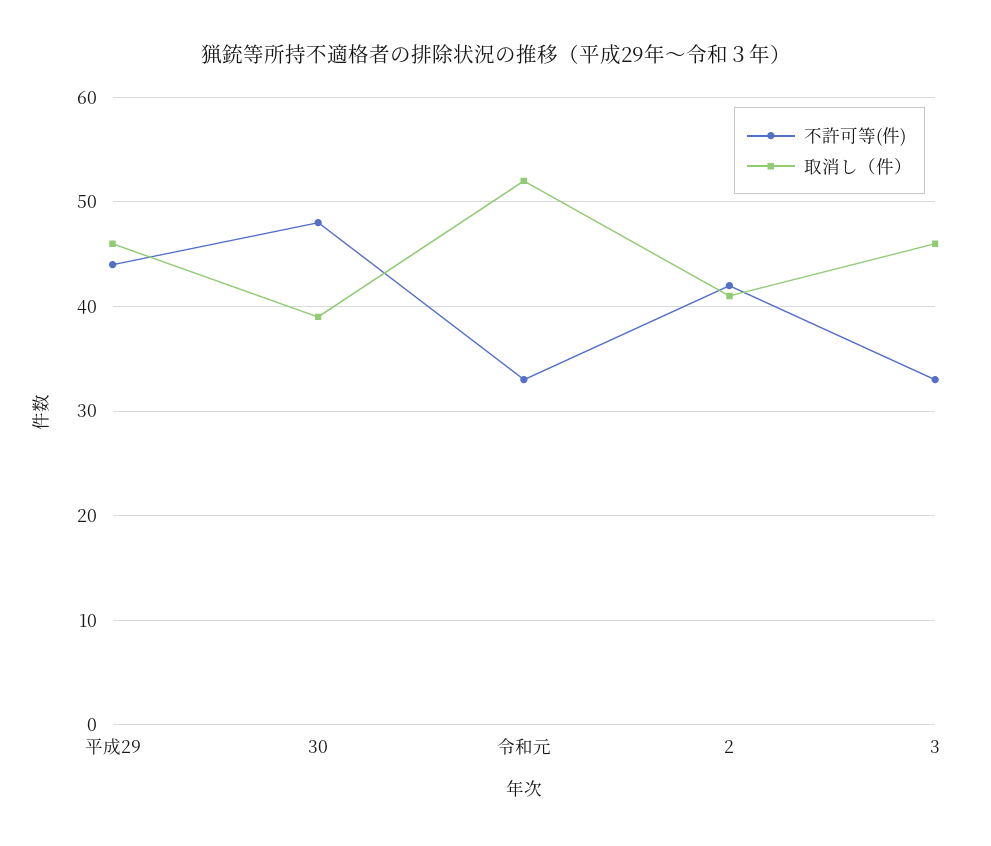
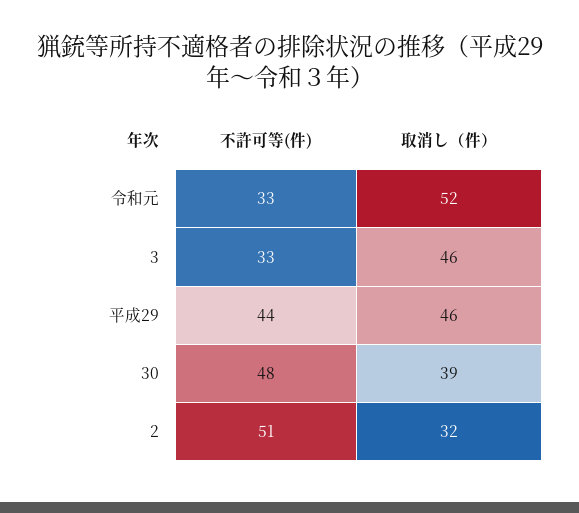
不許可等(件), 2: 42 -> 51
取消し（件）, 2: 41 -> 32

